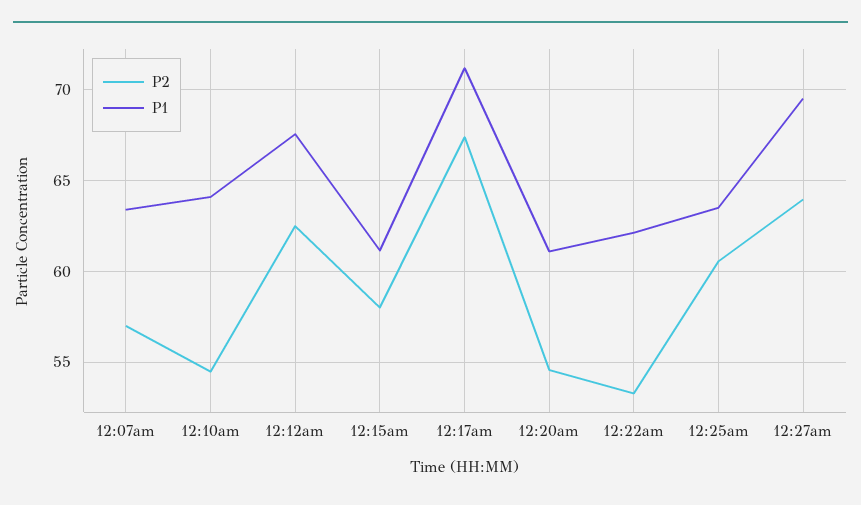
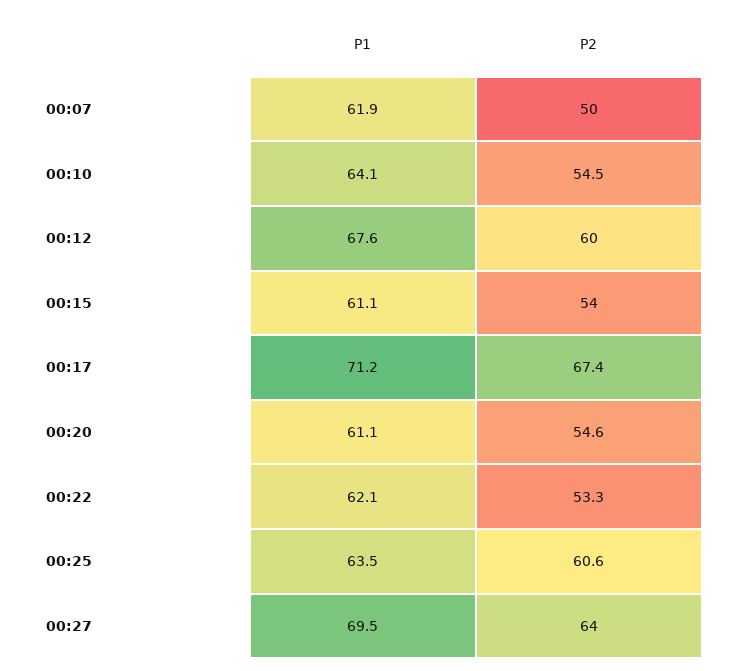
P2, 12:07am: 57 -> 50
P1, 12:07am: 63.5 -> 61.9
P2, 12:12am: 62.5 -> 60
P2, 12:15am: 58 -> 54

